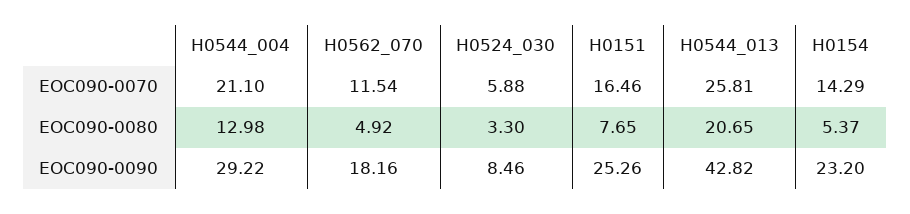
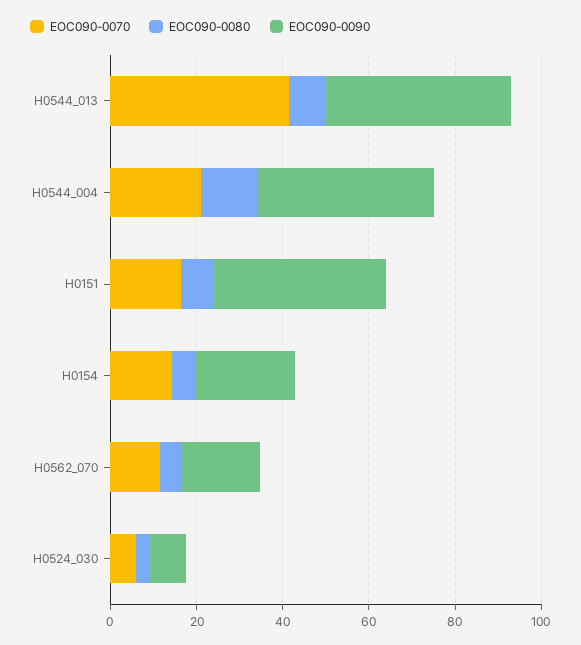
EOC090-0070, H0544_013: 25.81 -> 40
EOC090-0080, H0544_013: 20.65 -> 10
EOC090-0090, H0544_004: 29.22 -> 40
EOC090-0090, H0151: 25.26 -> 40

